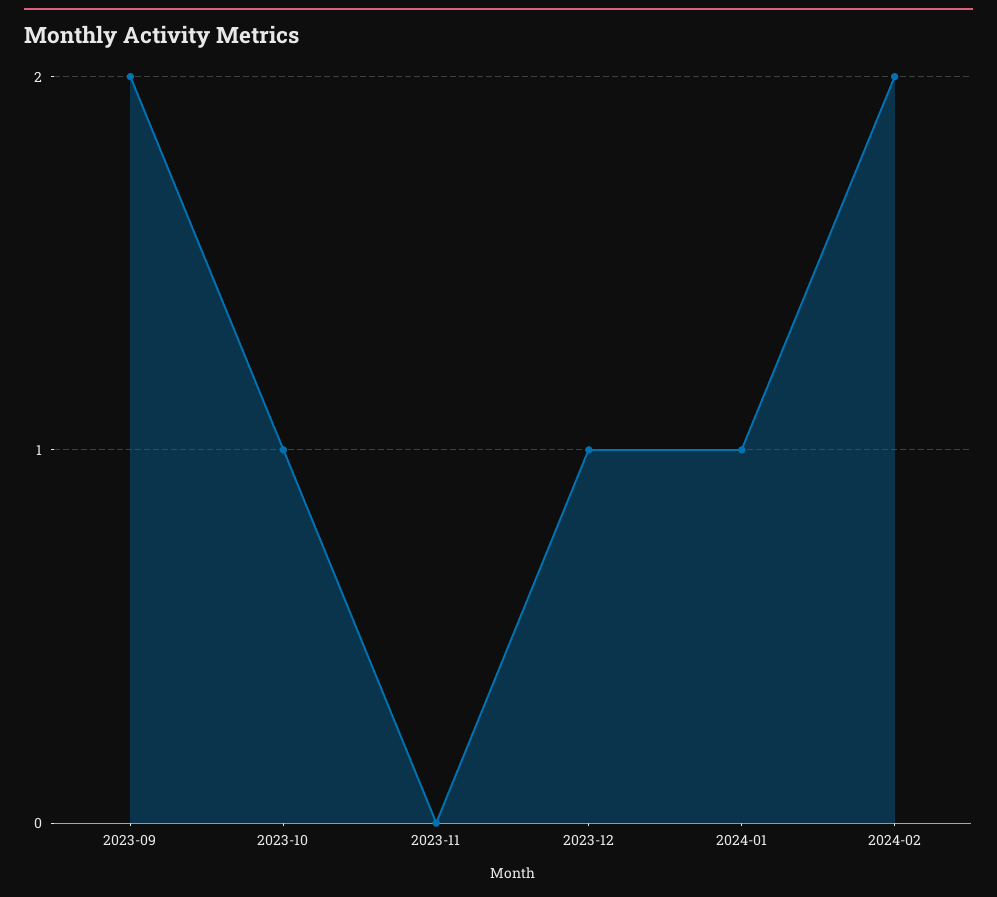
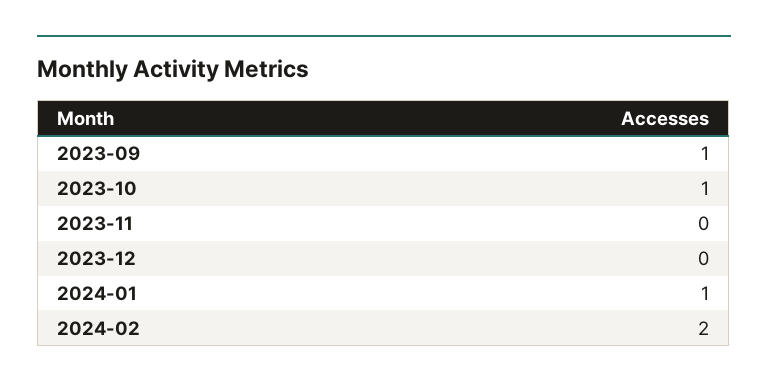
2023-09: 2 -> 1
2023-12: 1 -> 0

